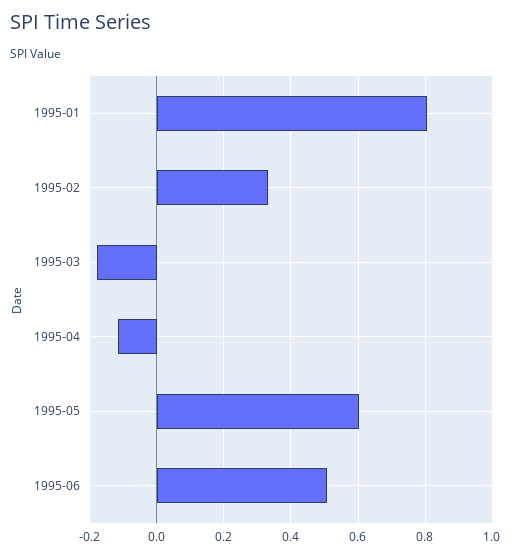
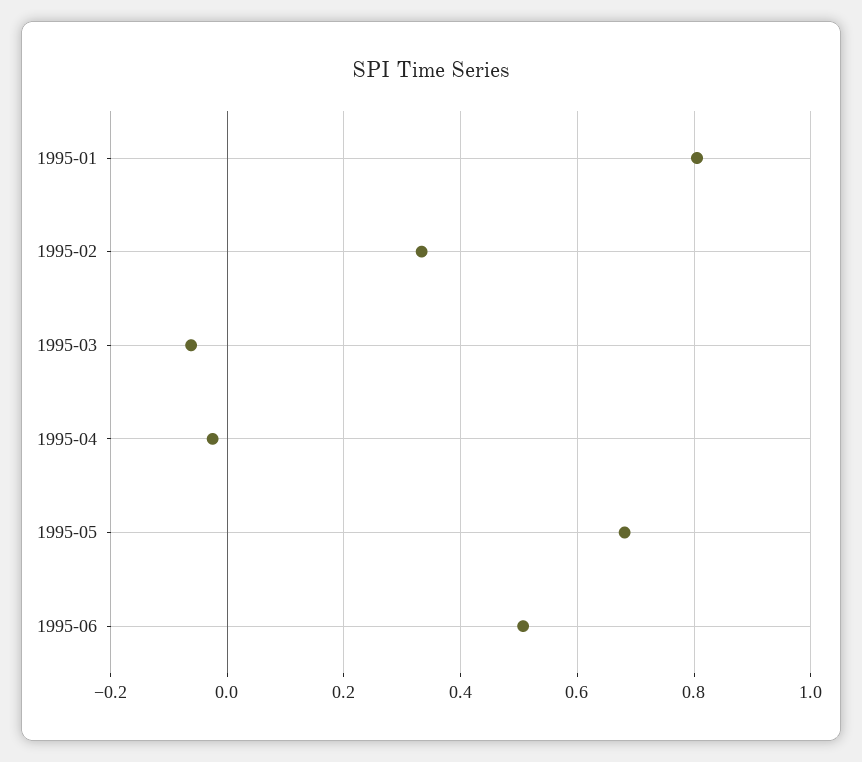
1995-03: -0.18 -> -0.06
1995-04: -0.12 -> -0.02
1995-05: 0.6 -> 0.68

